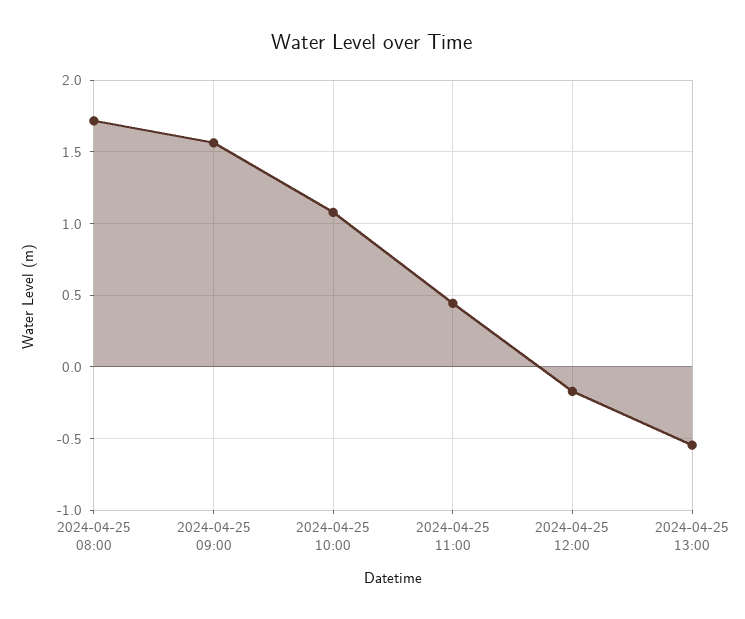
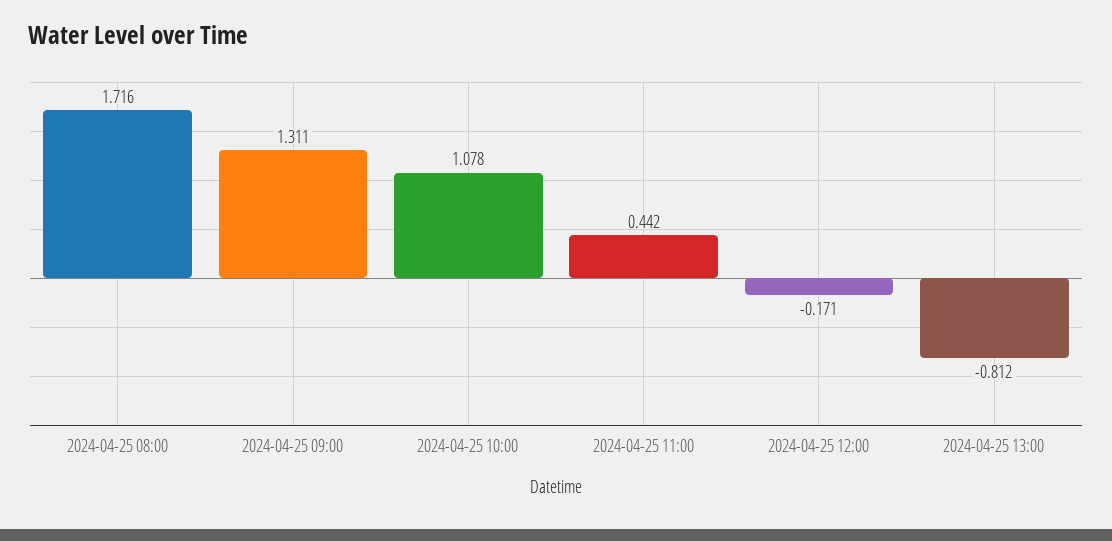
2024-04-25 09:00: 1.55 -> 1.311
2024-04-25 13:00: -0.55 -> -0.812

